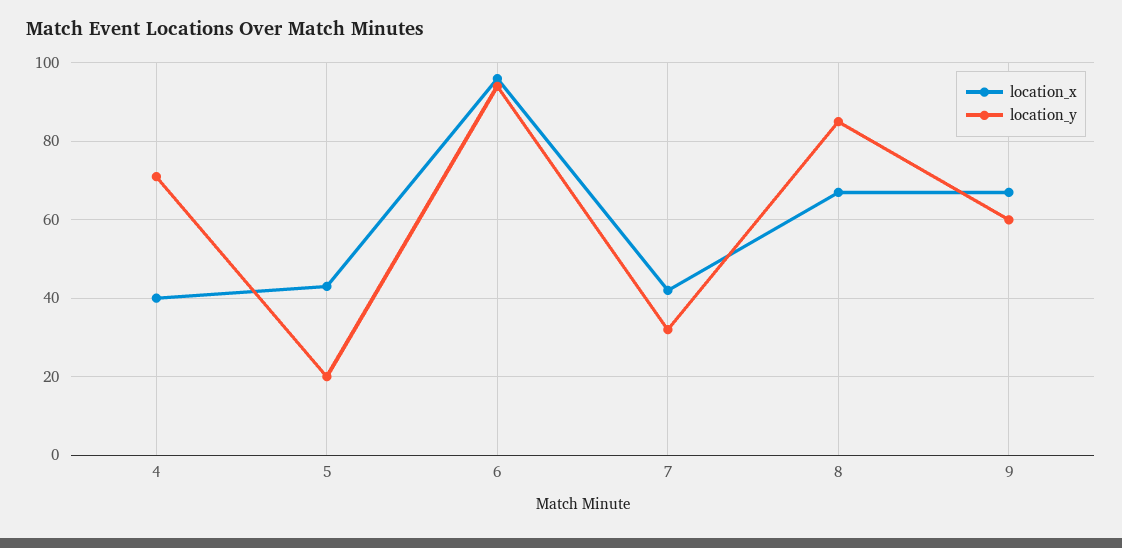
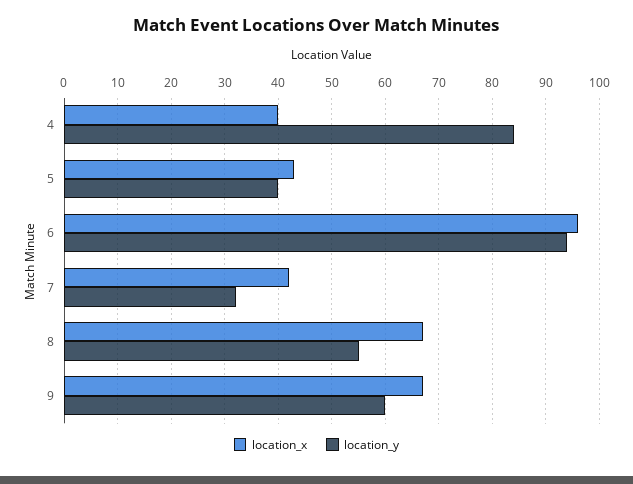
location_y, 4: 70 -> 85
location_y, 5: 20 -> 40
location_y, 8: 85 -> 55

